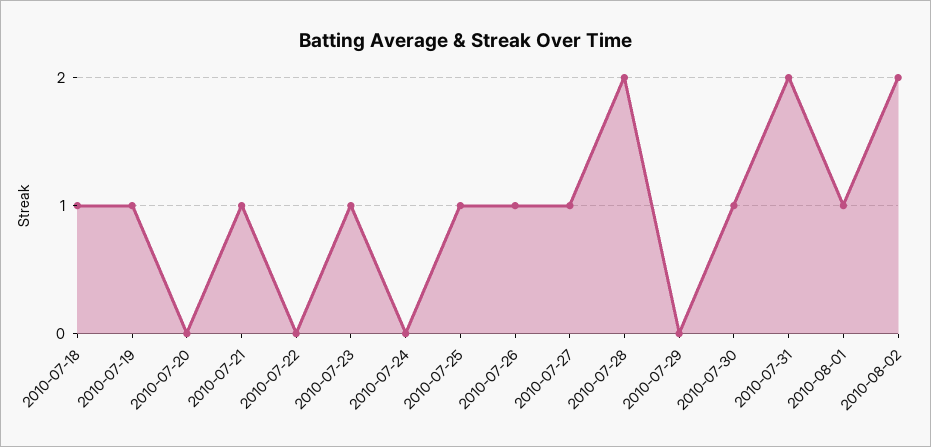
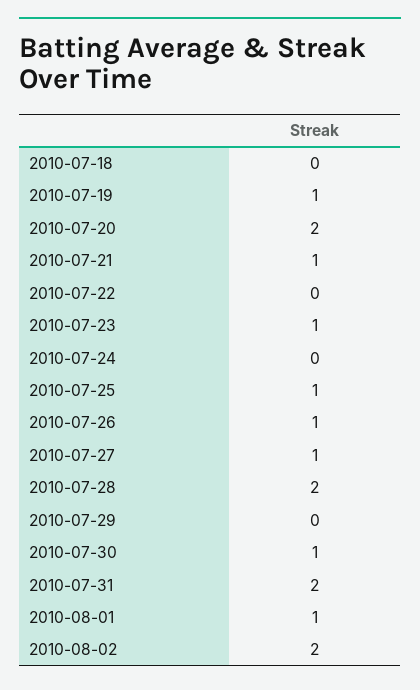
2010-07-18: 1 -> 0
2010-07-20: 0 -> 2

